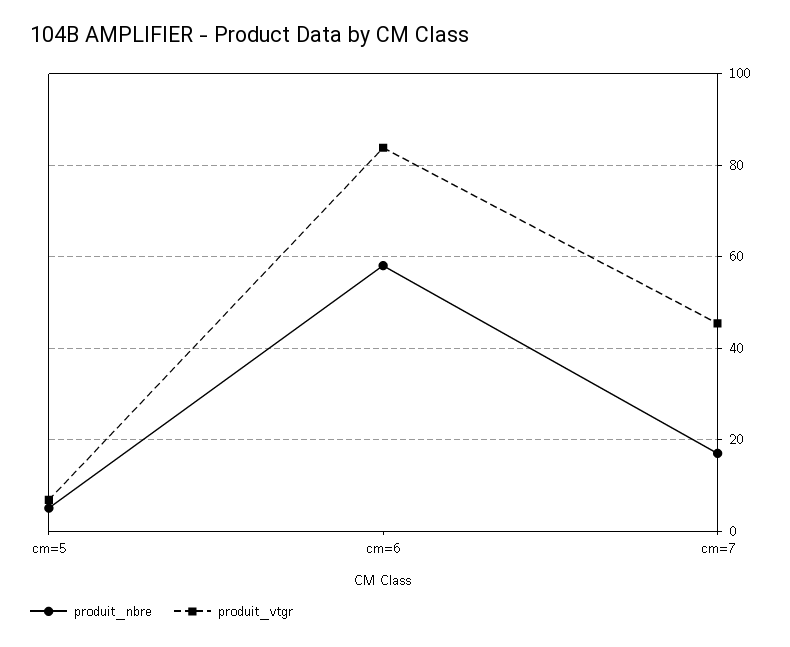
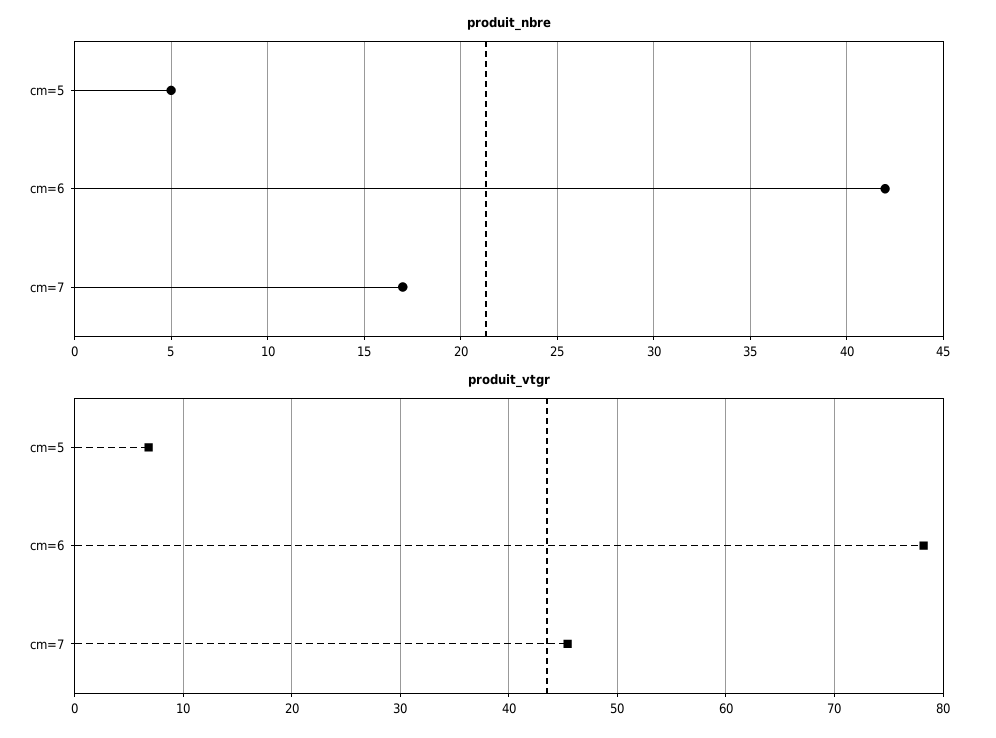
produit_nbre, cm=6: 58 -> 42
produit_vtgr, cm=6: 84 -> 78

